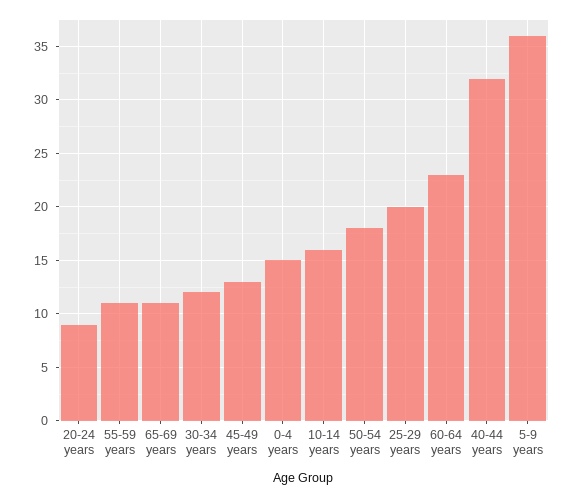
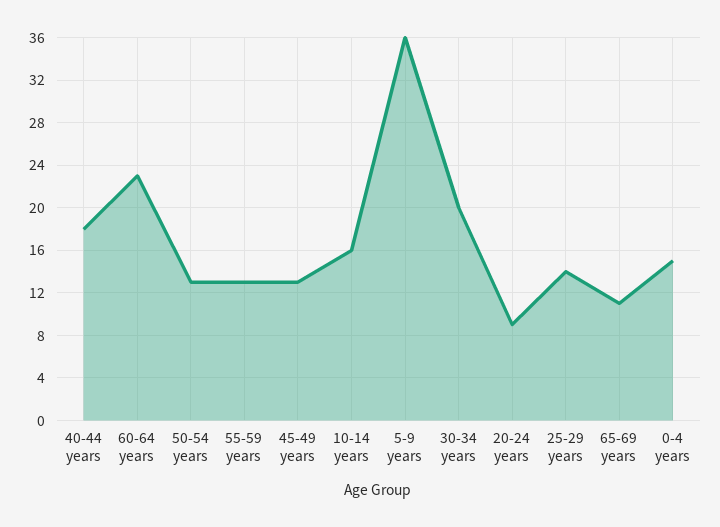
55-59 years: 11 -> 13
30-34 years: 12 -> 20
50-54 years: 18 -> 13
25-29 years: 20 -> 14
40-44 years: 32 -> 18

